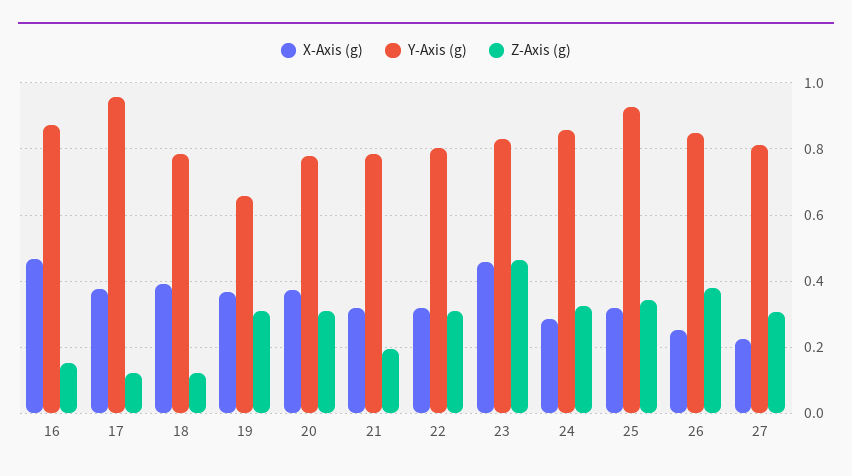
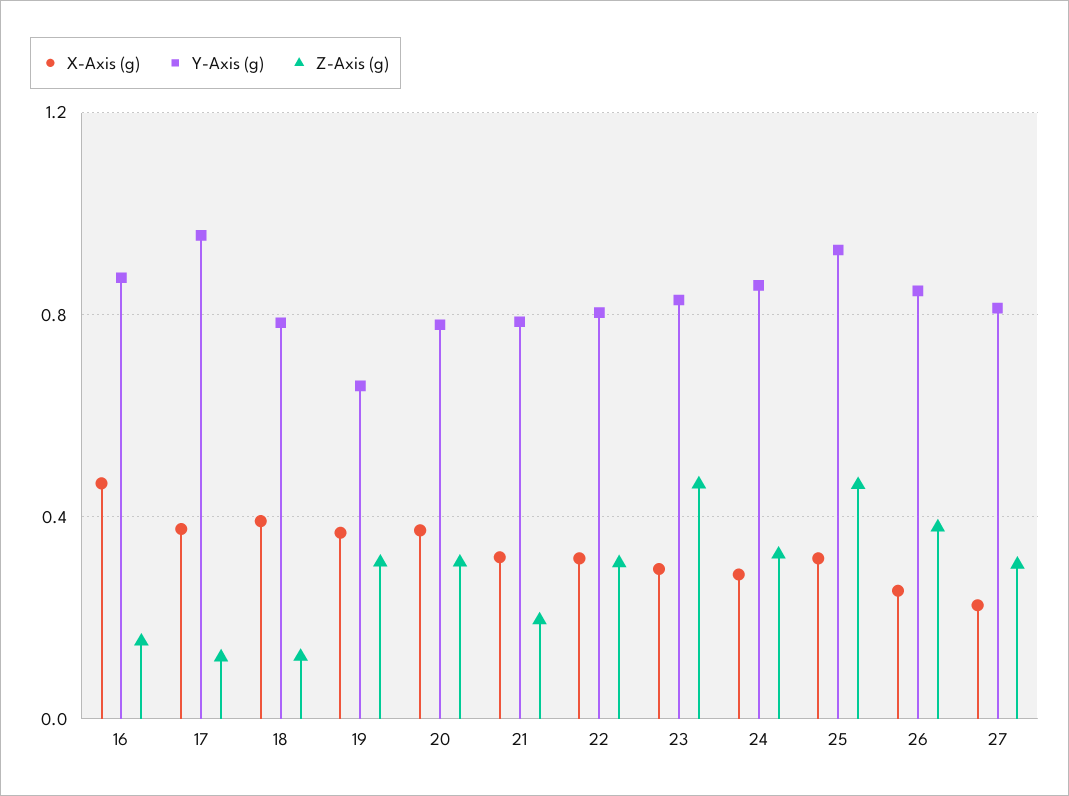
X-Axis (g), 23: 0.46 -> 0.3
Z-Axis (g), 25: 0.34 -> 0.45

